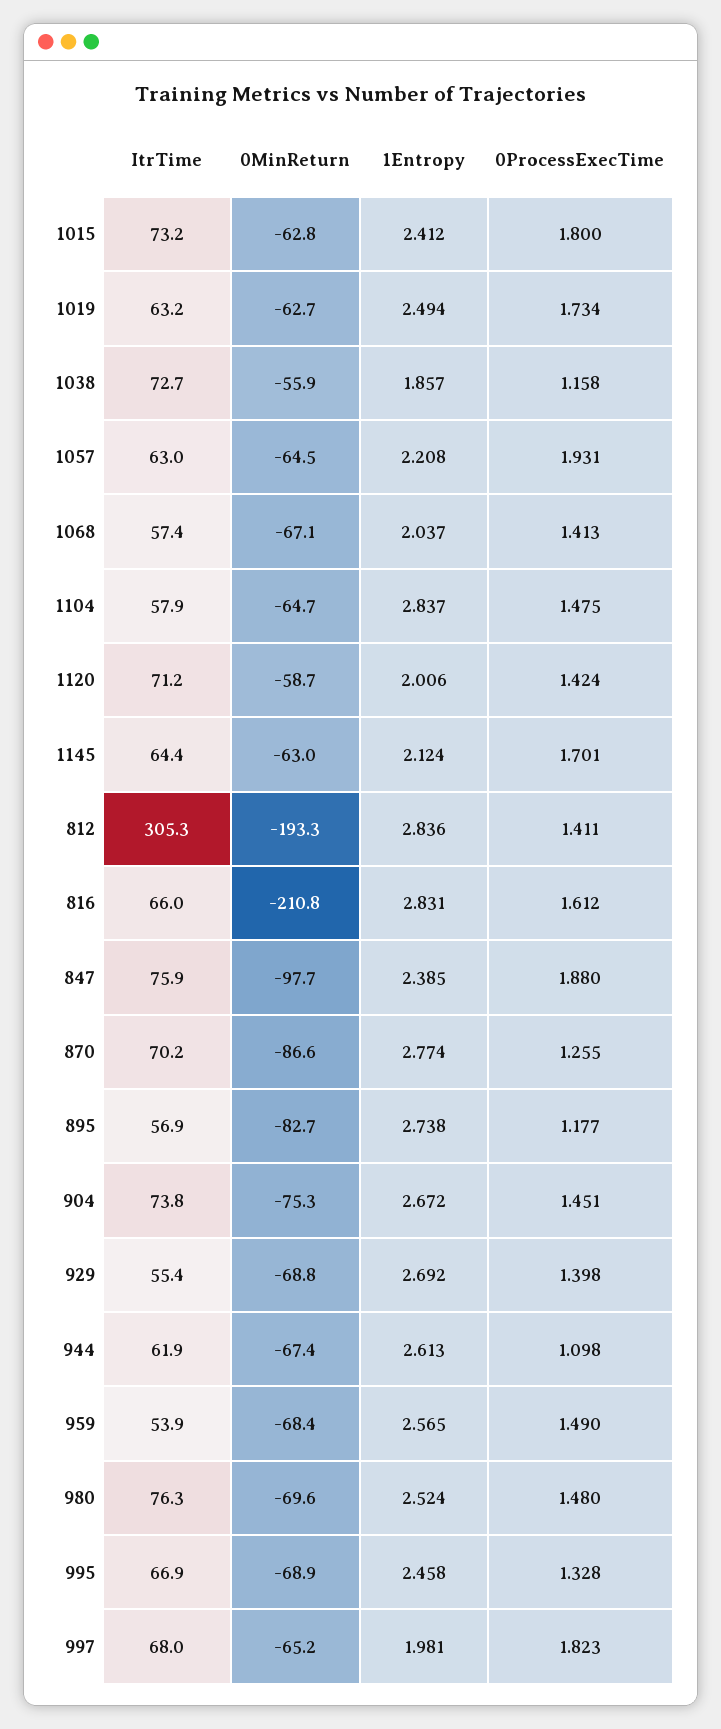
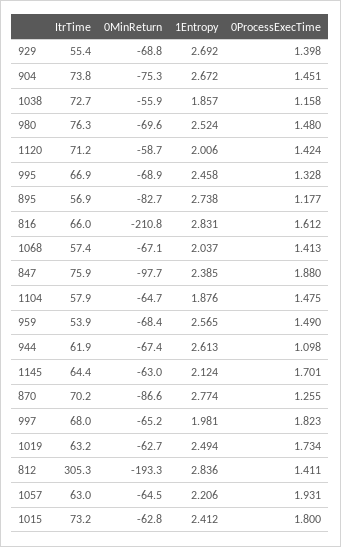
1Entropy, 1057: 2.208 -> 2.206
1Entropy, 1104: 2.837 -> 1.876

